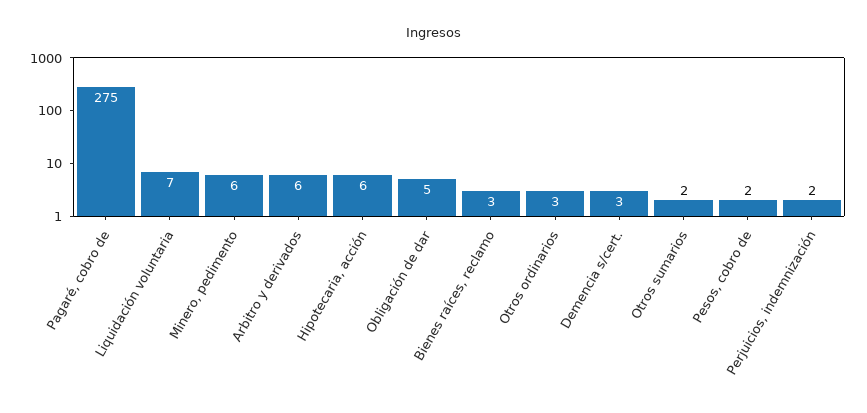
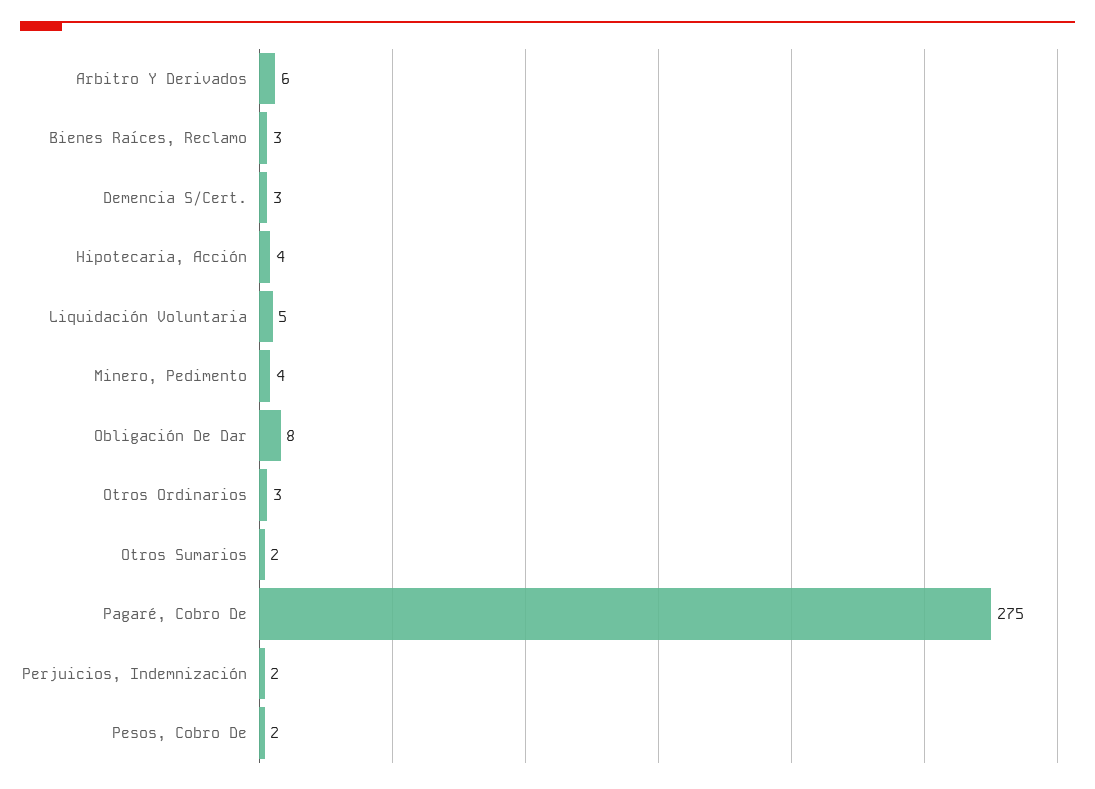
Liquidación voluntaria: 7 -> 5
Minero, pedimento: 6 -> 4
Hipotecaria, acción: 6 -> 4
Obligación de dar: 5 -> 8

